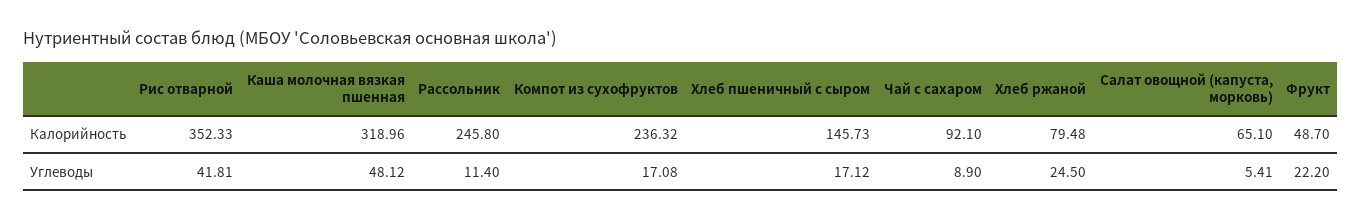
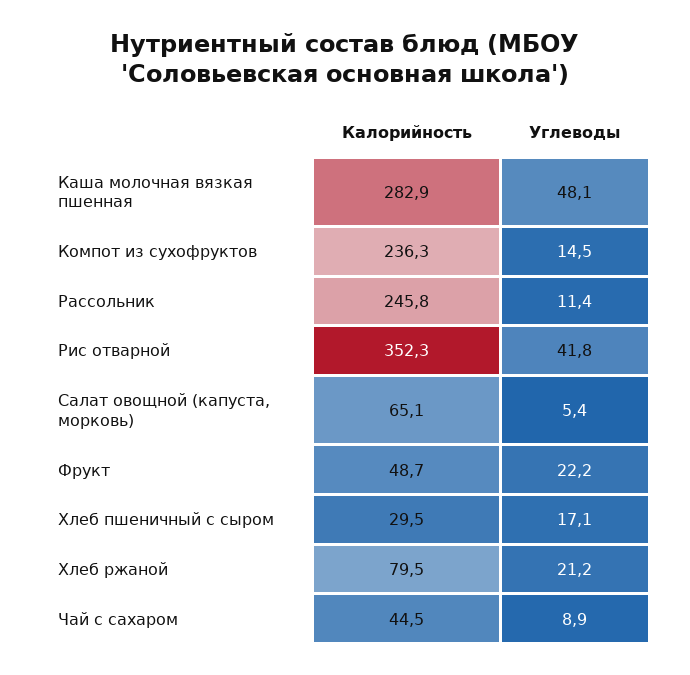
Каша молочная вязкая пшенная, Калорийность: 318.96 -> 282.9
Хлеб пшеничный с сыром, Калорийность: 145.73 -> 29.5
Чай с сахаром, Калорийность: 92.1 -> 44.5
Компот из сухофруктов, Углеводы: 17.08 -> 14.5
Хлеб ржаной, Углеводы: 24.5 -> 21.2

